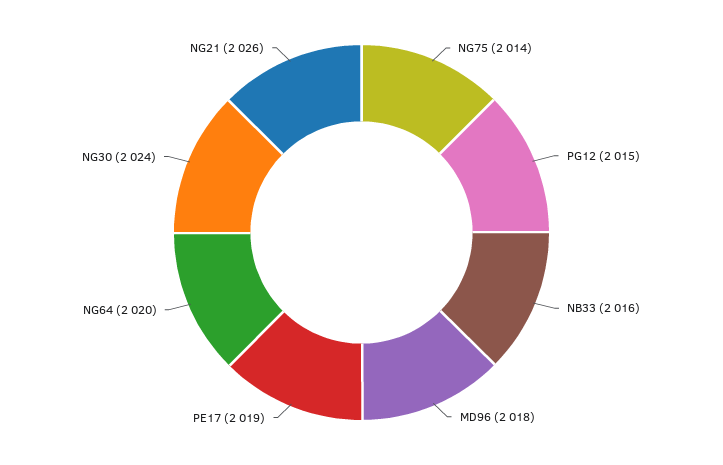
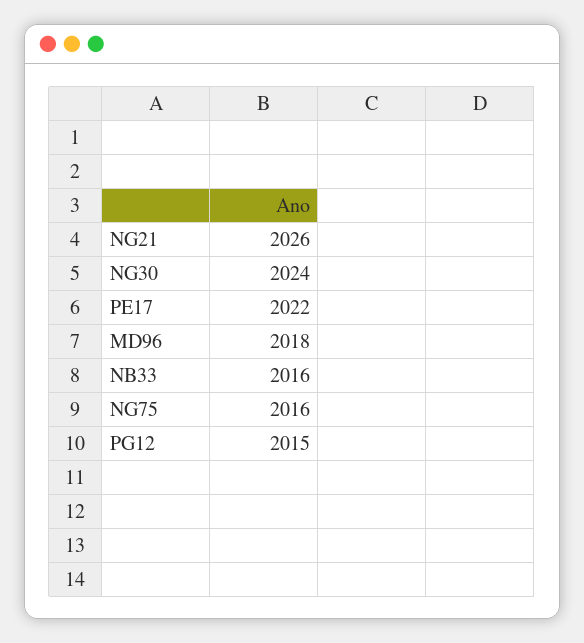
NG75: 2014 -> 2016
PE17: 2019 -> 2022
NG64: 2020 -> none

